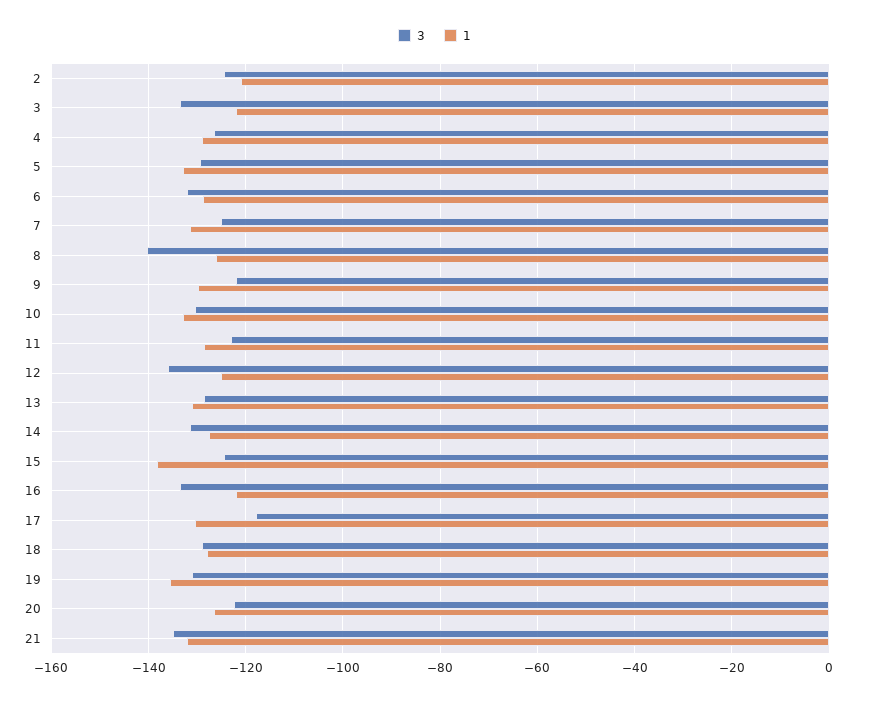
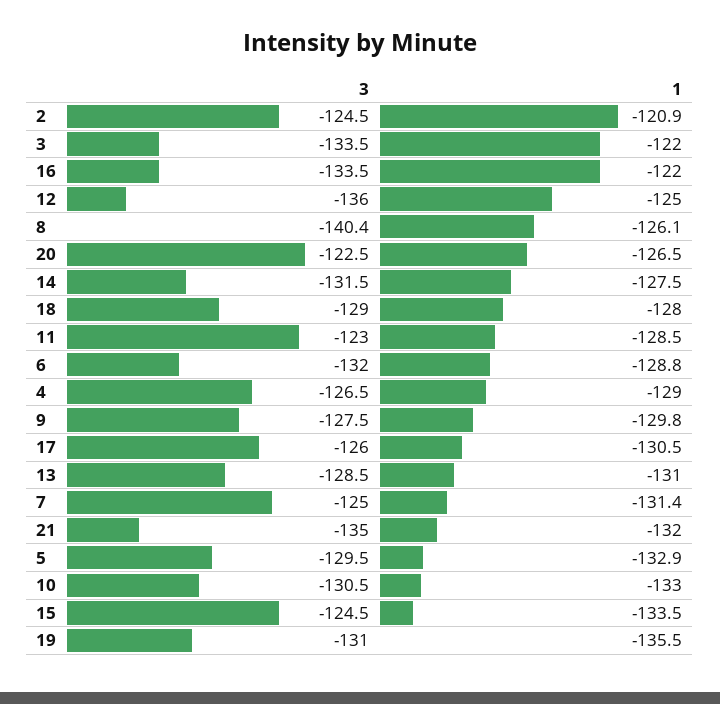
3, 9: -122 -> -127.5
1, 15: -138 -> -133.5
3, 17: -118 -> -126

